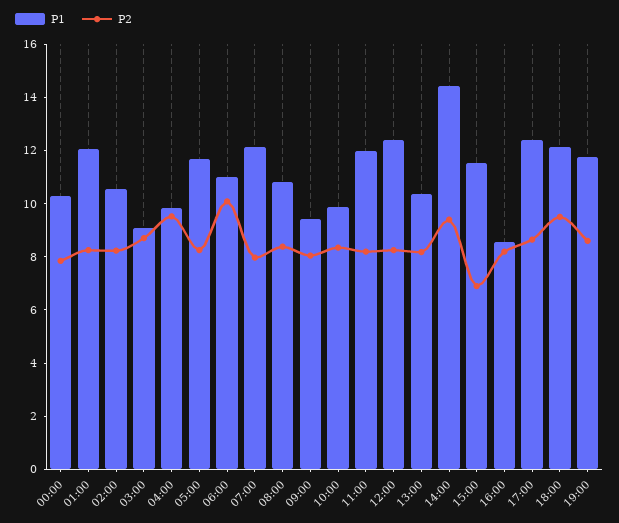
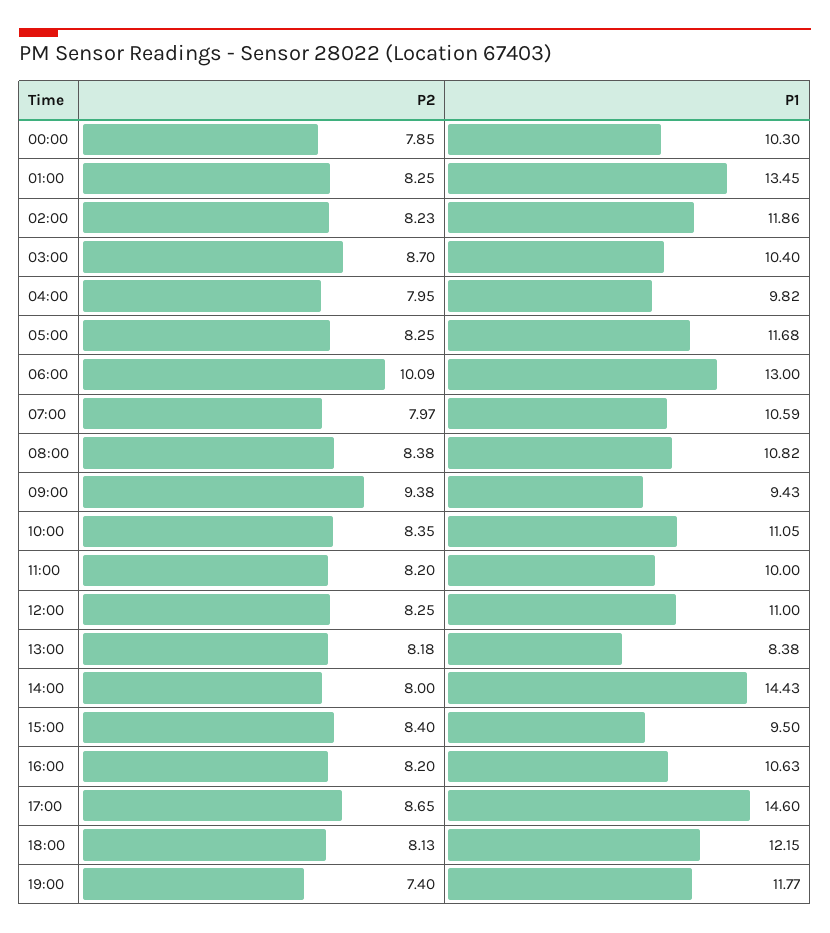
P1, 01:00: 12 -> 13.45
P1, 02:00: 10.5 -> 11.86
P1, 03:00: 9 -> 10.4
P2, 04:00: 9.5 -> 7.95
P1, 06:00: 11 -> 13
P1, 07:00: 12 -> 10.59
P2, 09:00: 8 -> 9.38
P1, 10:00: 10 -> 11.05
P1, 11:00: 12 -> 10
P1, 12:00: 12.5 -> 11
P1, 13:00: 10.5 -> 8.38
P2, 14:00: 9.5 -> 8
P1, 15:00: 11.5 -> 9.5
P2, 15:00: 7 -> 8.4
P1, 16:00: 8.5 -> 10.63
P1, 17:00: 12.5 -> 14.6
P2, 18:00: 9.5 -> 8.13
P2, 19:00: 8.5 -> 7.4

